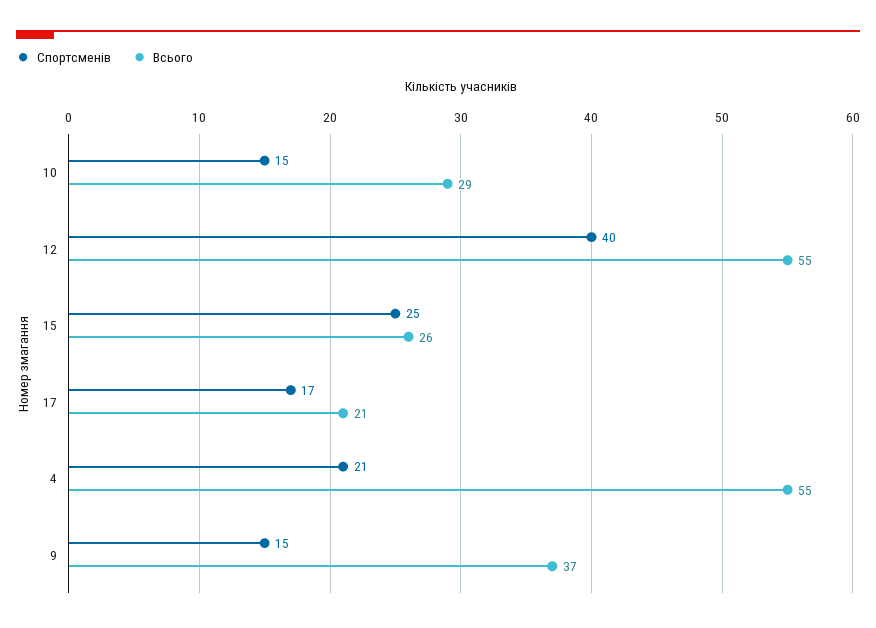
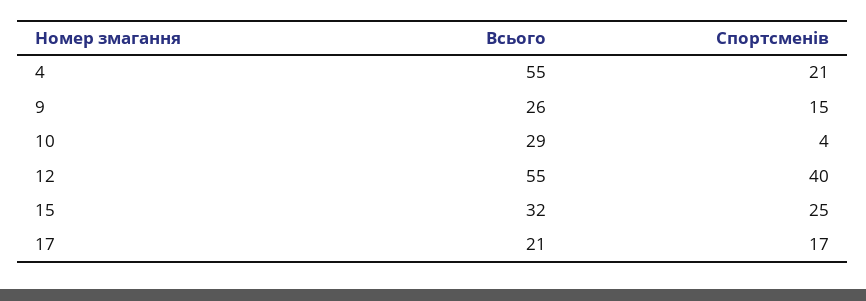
Спортсменів, 10: 15 -> 4
Всього, 15: 26 -> 32
Всього, 9: 37 -> 26

